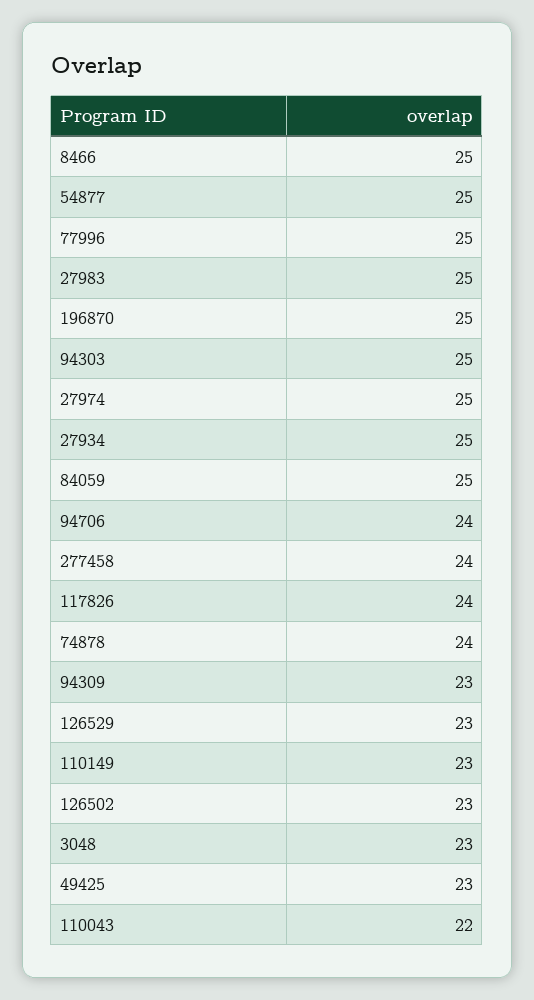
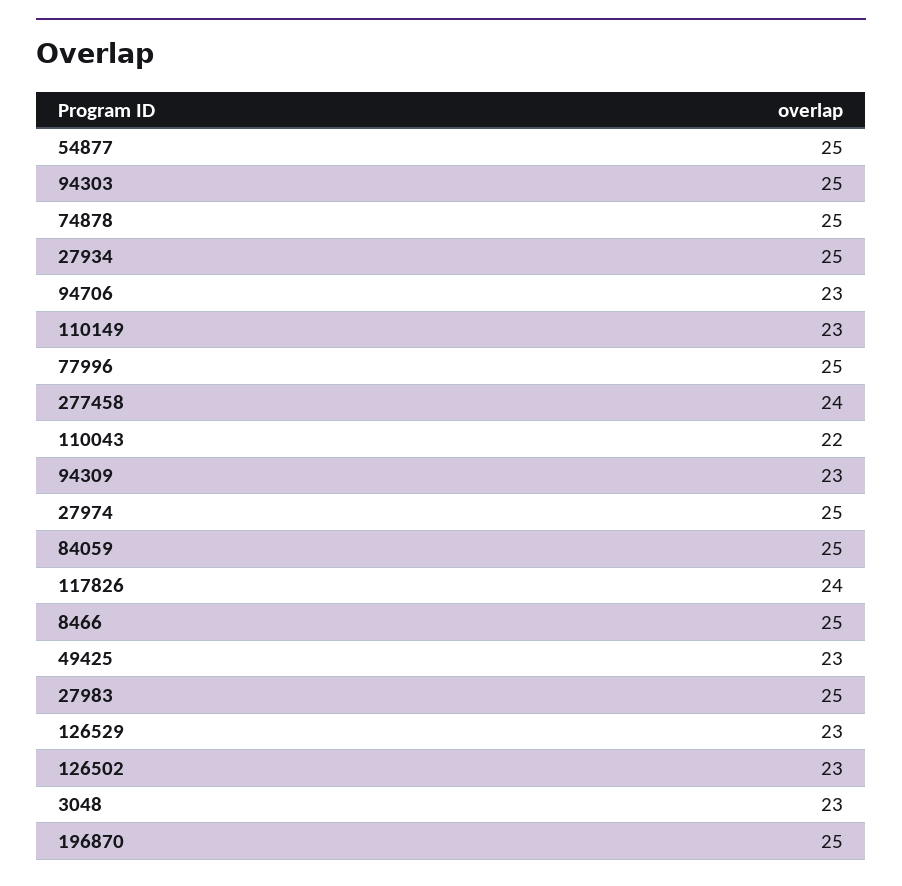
94706: 24 -> 23
74878: 24 -> 25

